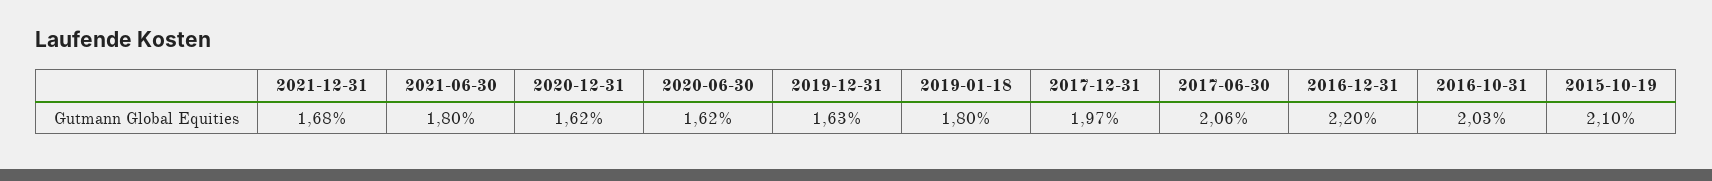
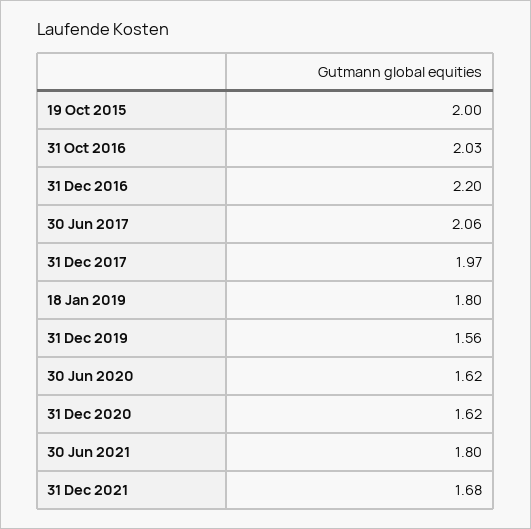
2019-12-31: 1.63 -> 1.56
2015-10-19: 2.1 -> 2

